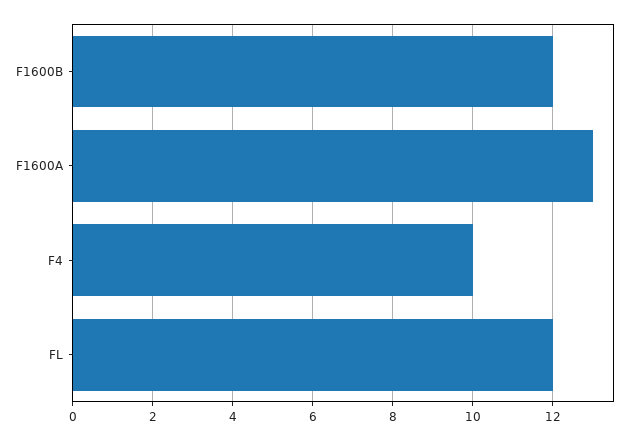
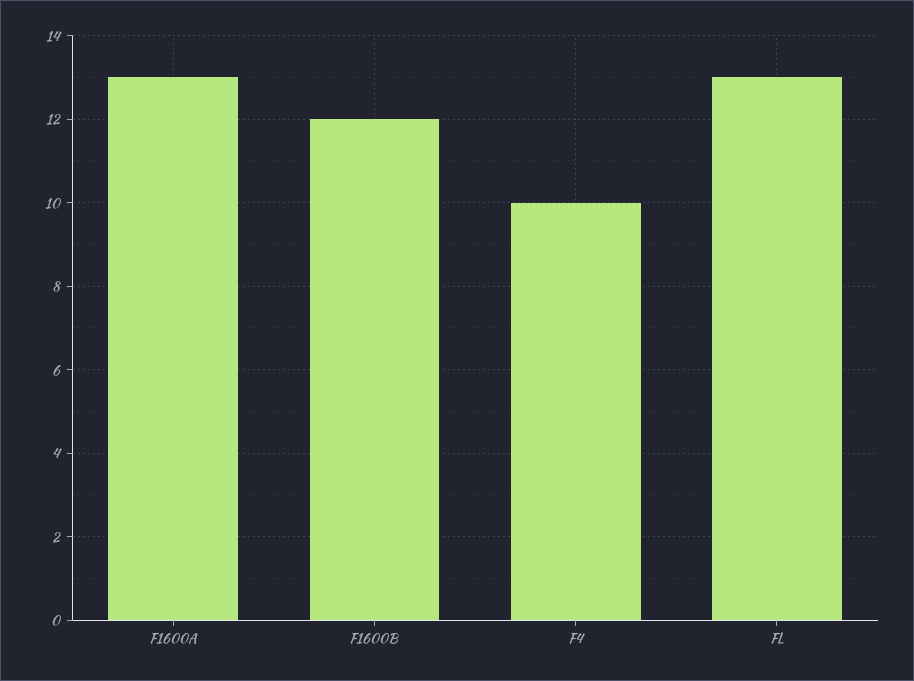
FL: 12 -> 13

